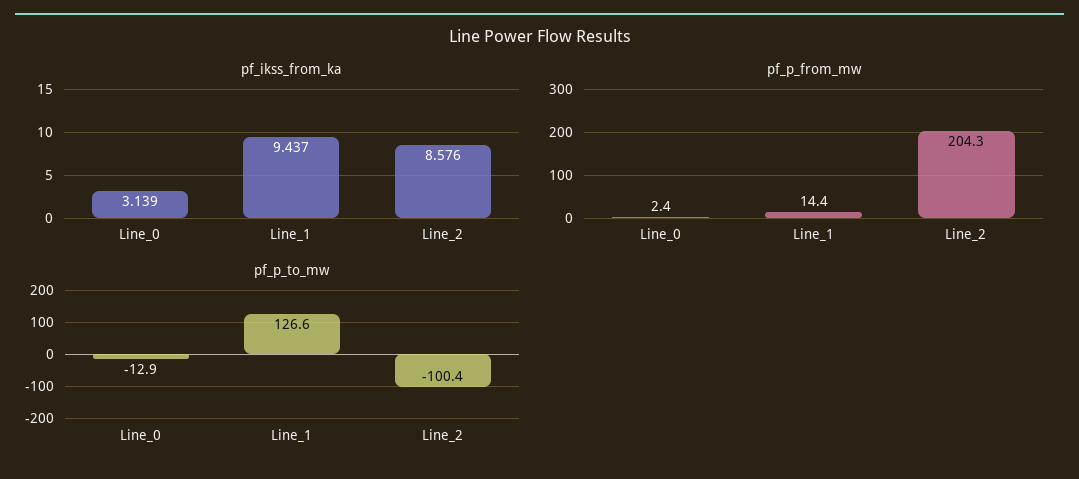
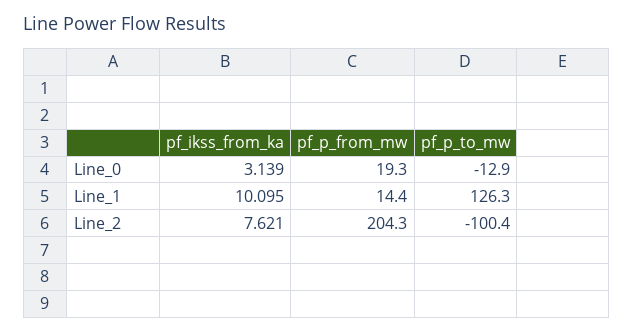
pf_ikss_from_ka, Line_1: 9.437 -> 10.095
pf_ikss_from_ka, Line_2: 8.576 -> 7.621
pf_p_from_mw, Line_0: 2.4 -> 19.3
pf_p_to_mw, Line_1: 126.6 -> 126.3

